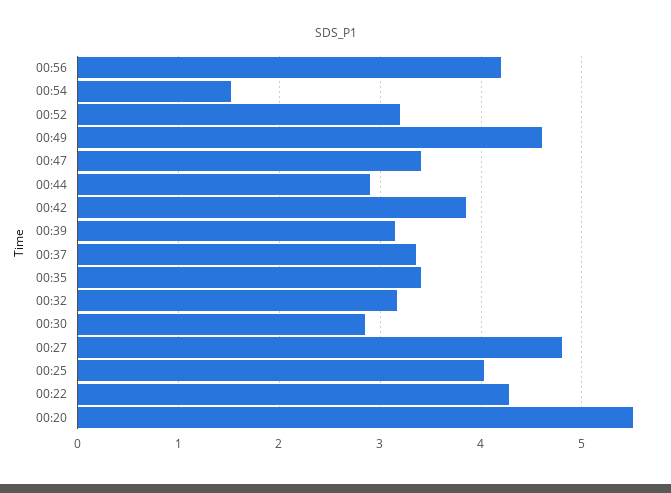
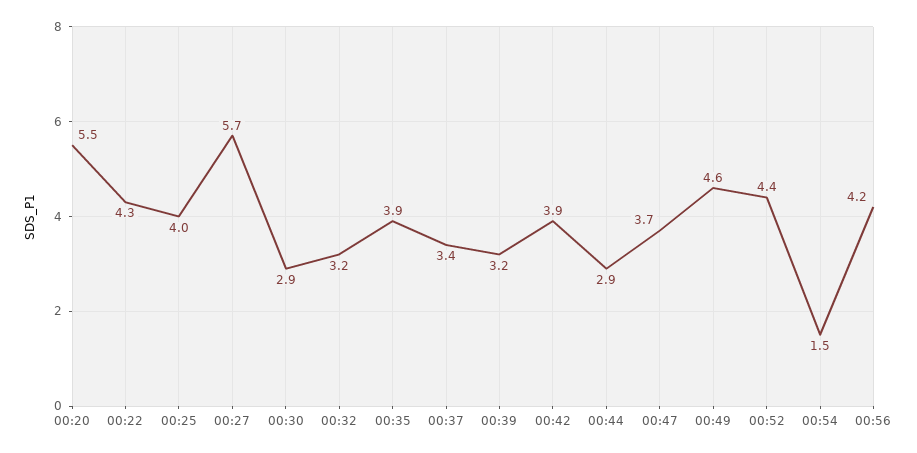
00:52: 3.2 -> 4.4
00:47: 3.4 -> 3.7
00:35: 3.4 -> 3.9
00:27: 4.8 -> 5.7

